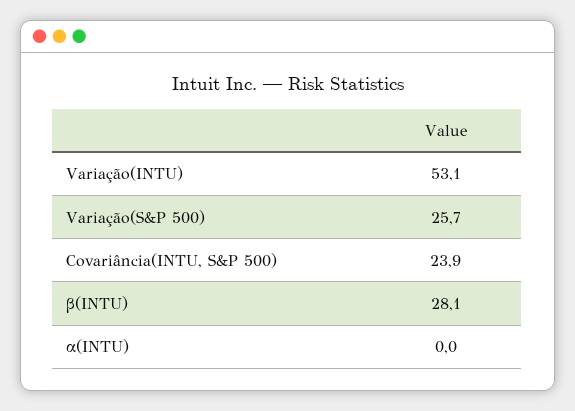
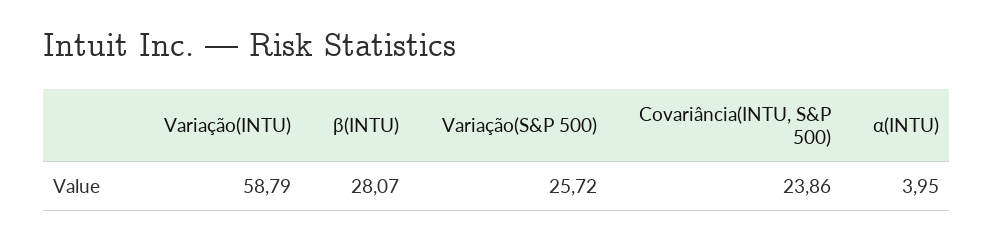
Variação(INTU): 53.1 -> 58.79
α(INTU): 0 -> 3.95

